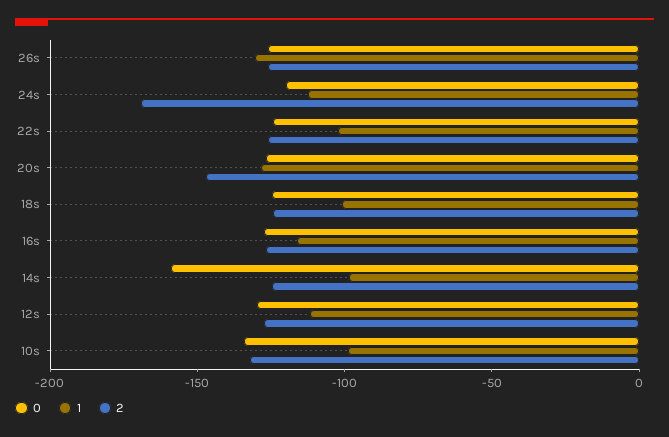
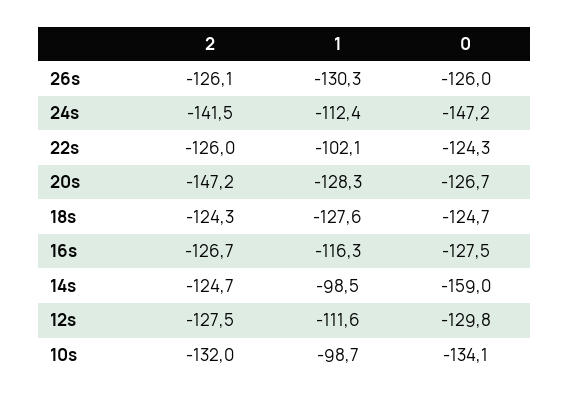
0, 24s: -120 -> -147.2
2, 24s: -170 -> -141.5
1, 18s: -100 -> -127.6

